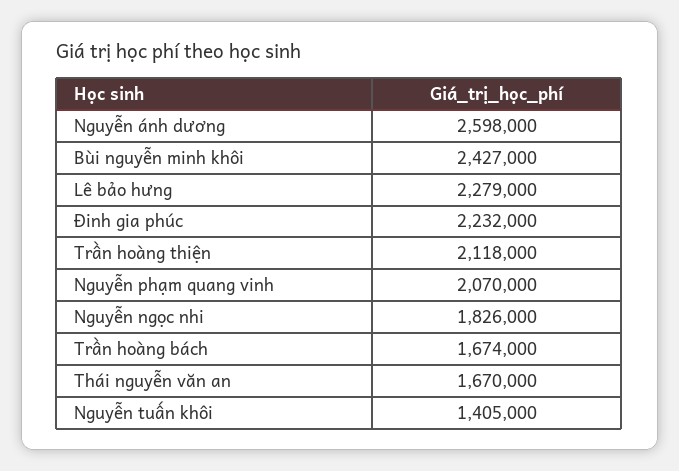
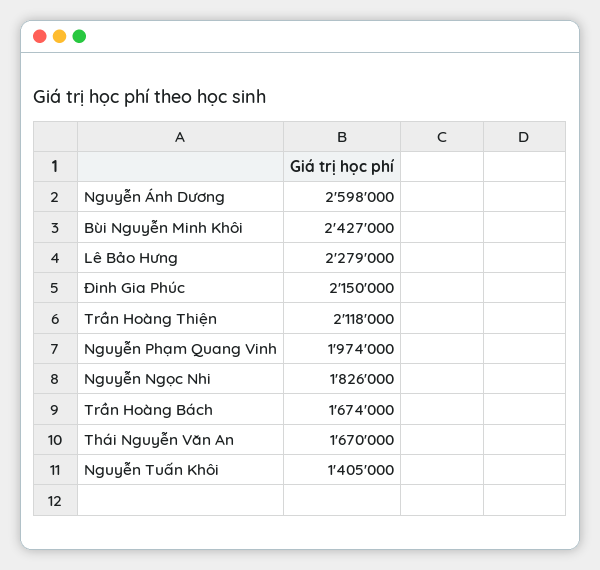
Đinh gia phúc: 2232000 -> 2150000
Nguyễn phạm quang vinh: 2070000 -> 1974000

